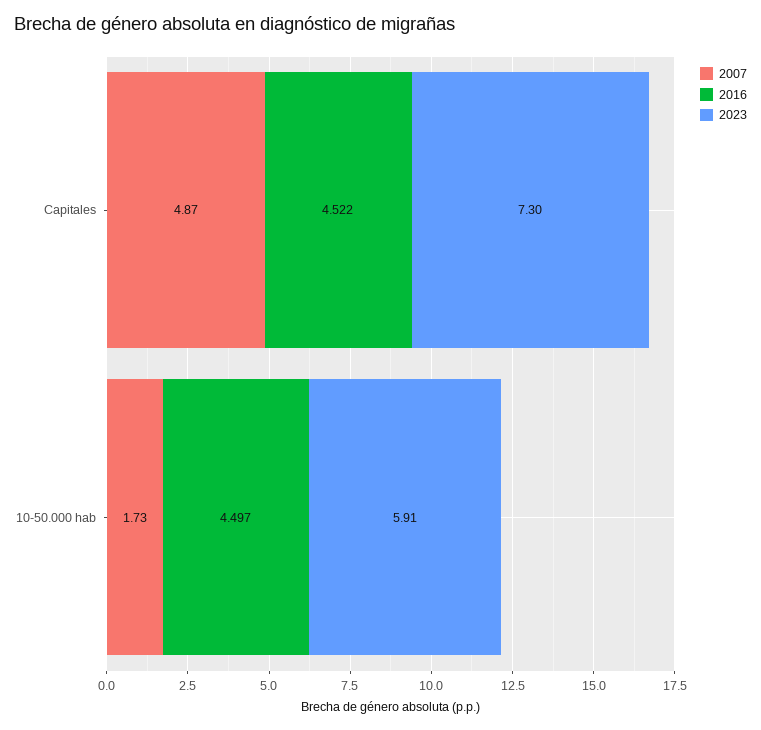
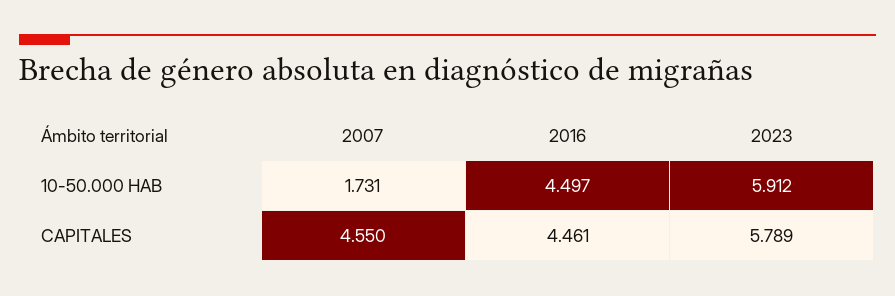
2007, Capitales: 4.87 -> 4.55
2016, Capitales: 4.522 -> 4.461
2023, Capitales: 7.3 -> 5.789

